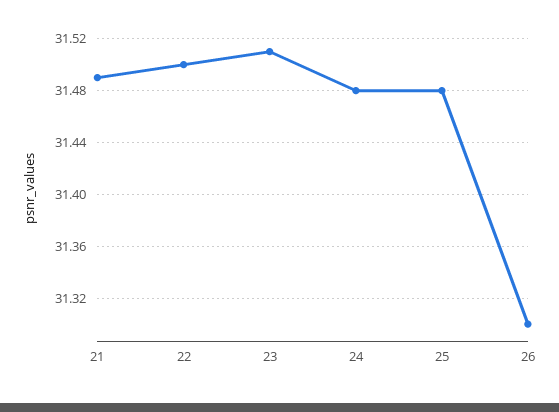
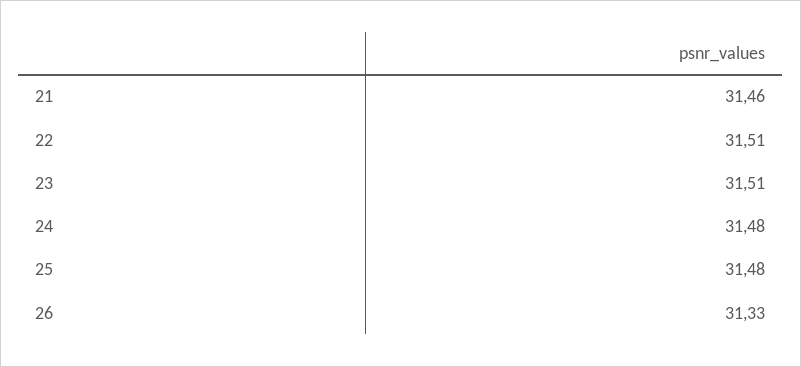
21: 31.49 -> 31.46
22: 31.5 -> 31.51
26: 31.3 -> 31.33

